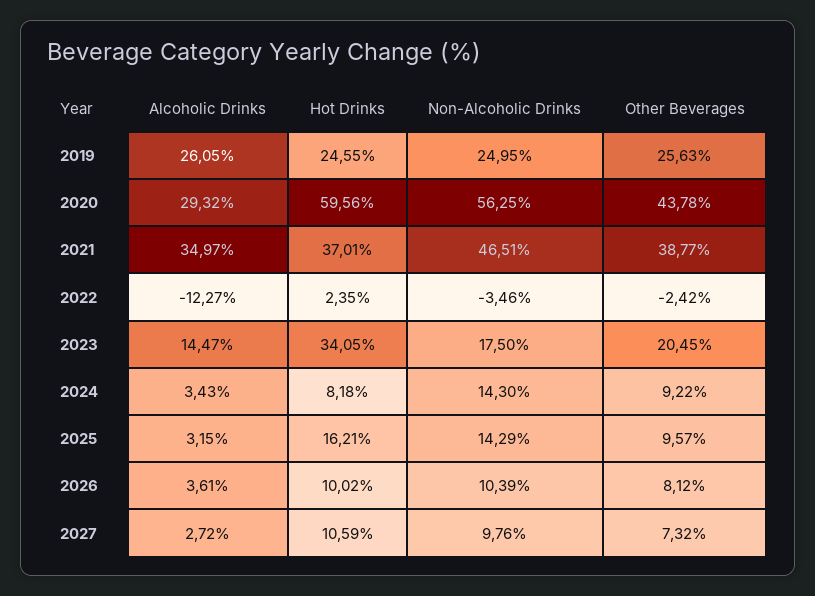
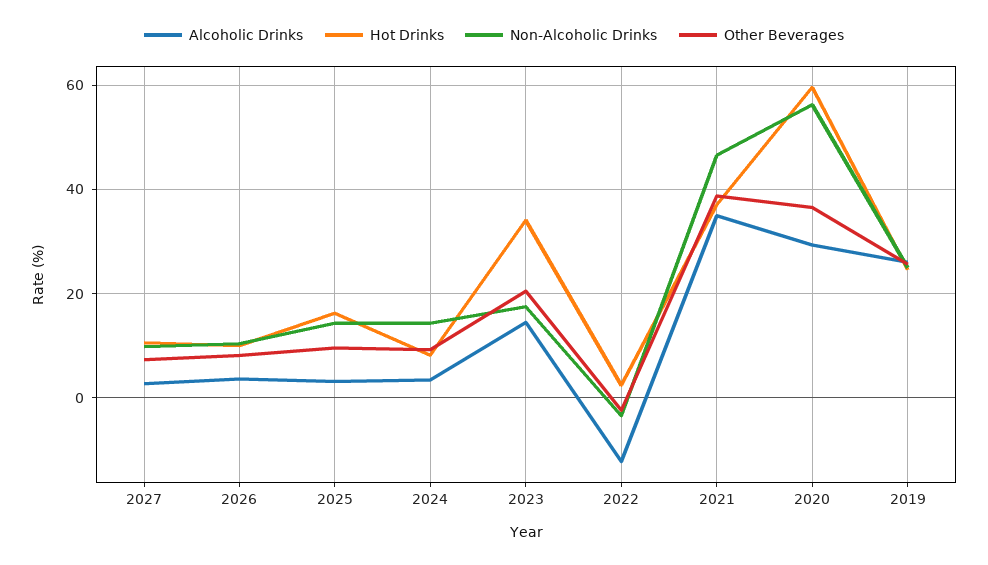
Other Beverages, 2020: 43.78 -> 36

